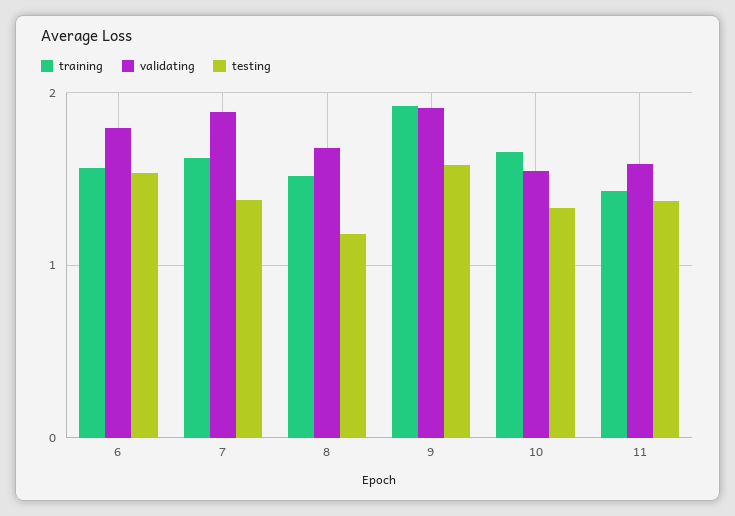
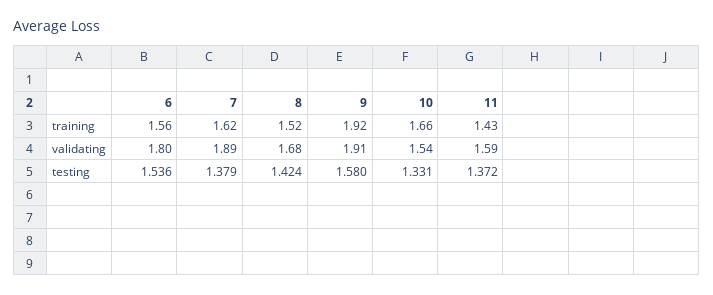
testing, 8: 1.2 -> 1.424

